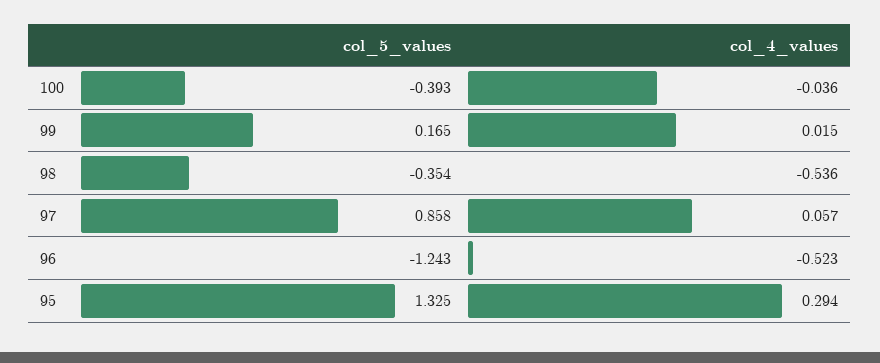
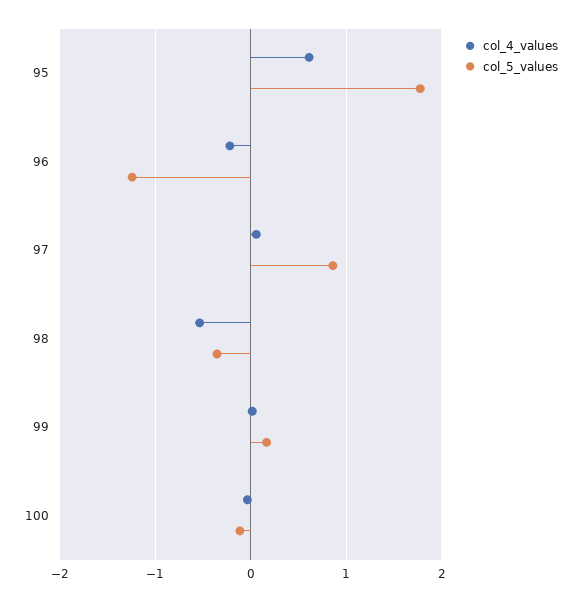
col_5_values, 100: -0.393 -> -0.1
col_4_values, 96: -0.523 -> -0.2
col_5_values, 95: 1.325 -> 1.8
col_4_values, 95: 0.294 -> 0.6

